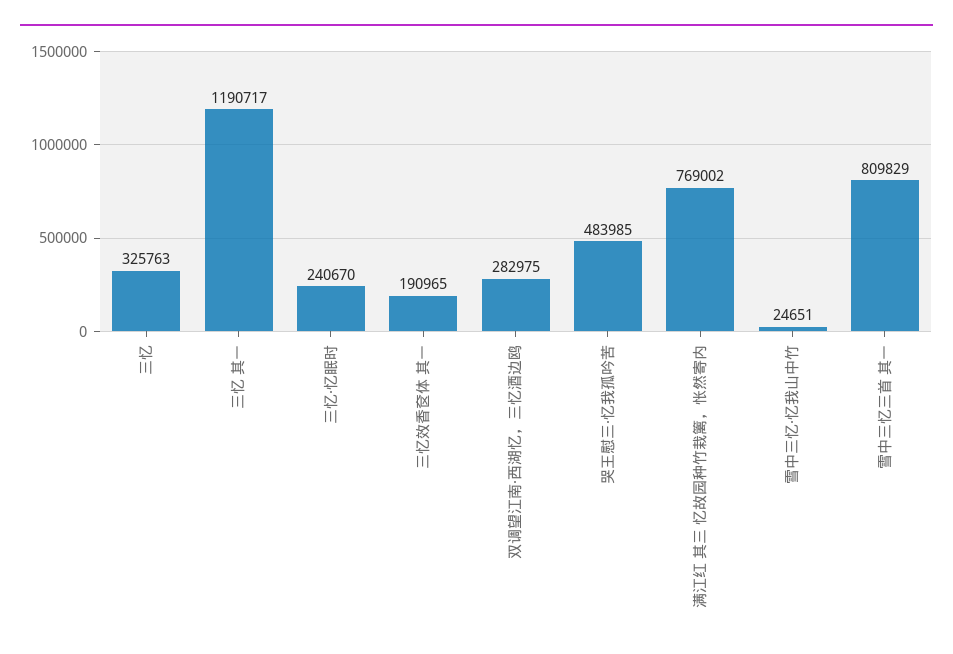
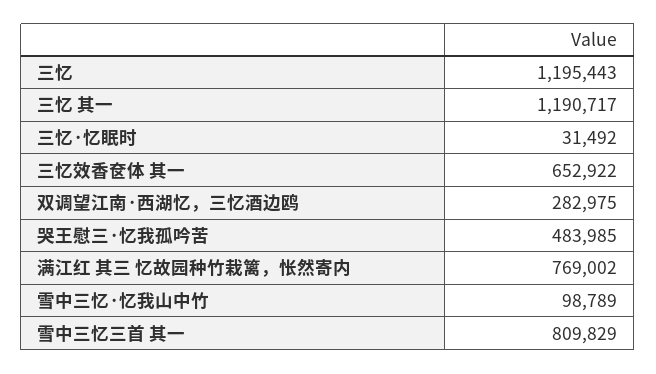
三忆: 325763 -> 1195443
三忆·忆眠时: 240670 -> 31492
三忆效香奁体 其一: 190965 -> 652922
雪中三忆·忆我山中竹: 24651 -> 98789

